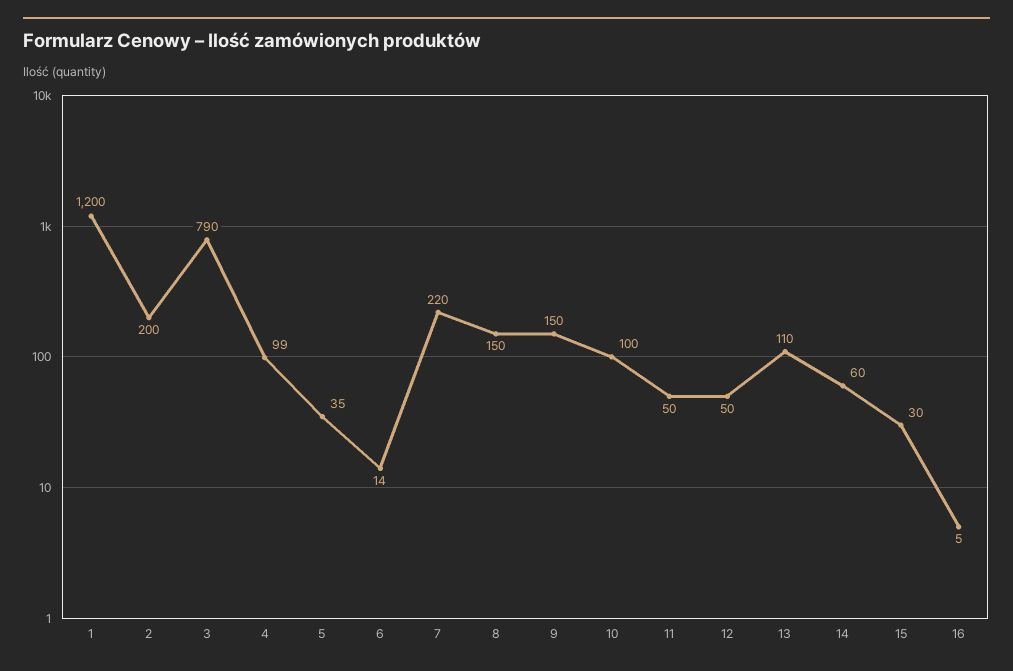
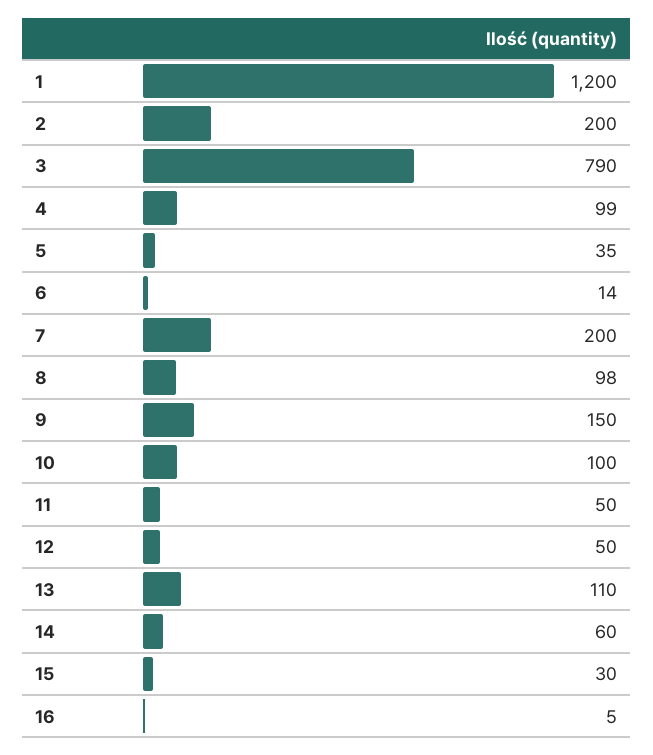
7: 220 -> 200
8: 150 -> 98

